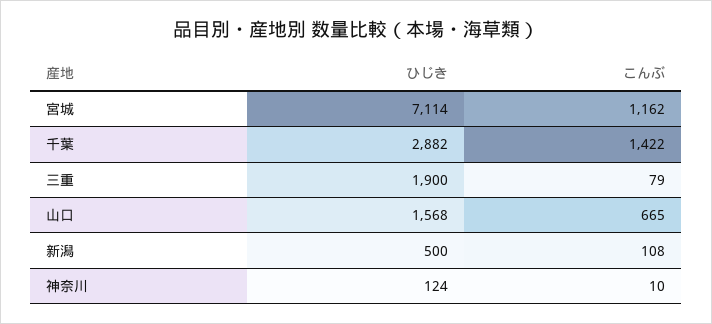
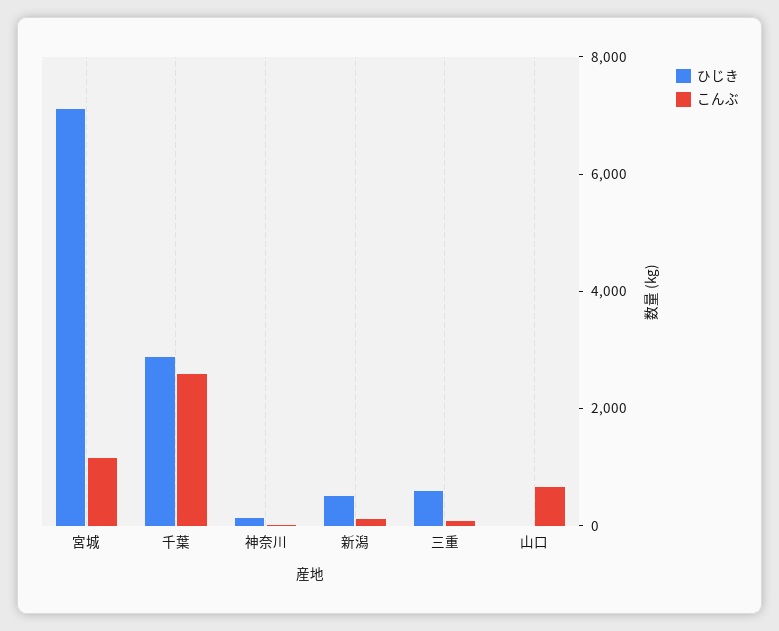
こんぶ, 千葉: 1422 -> 2500
ひじき, 三重: 1900 -> 500
ひじき, 山口: 1568 -> 0

